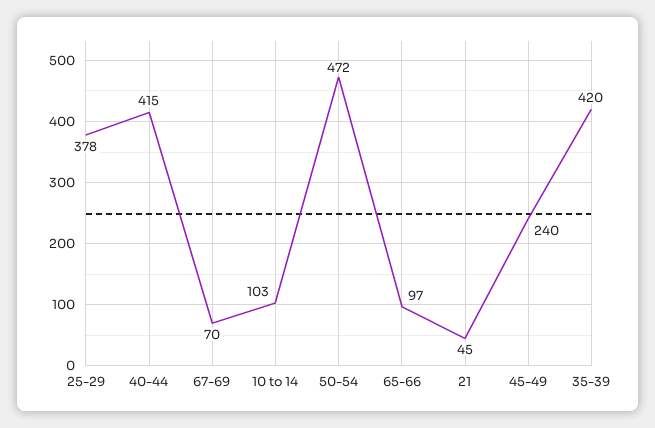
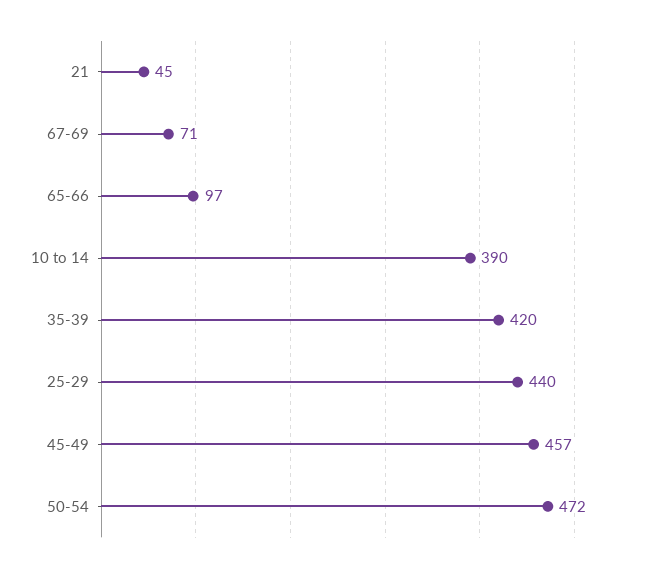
25-29: 378 -> 440
40-44: 415 -> none
67-69: 70 -> 71
10 to 14: 103 -> 390
45-49: 240 -> 457

